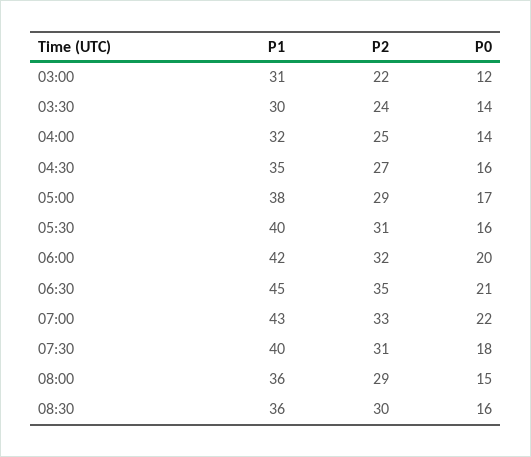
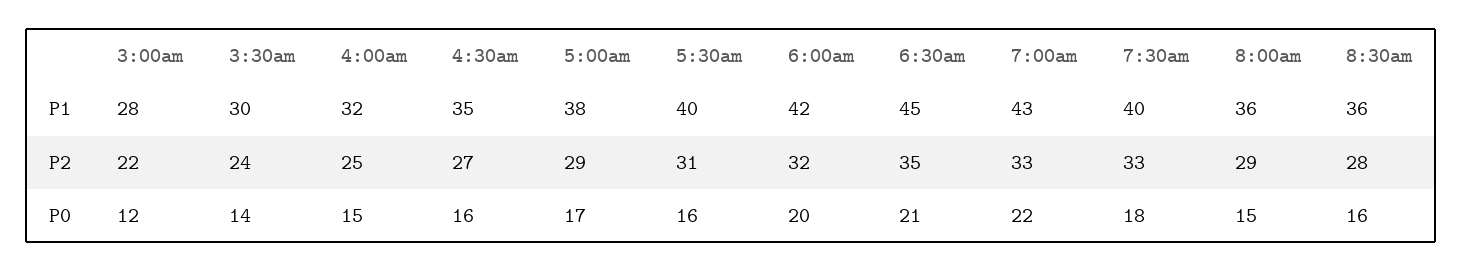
P1, 03:00: 31 -> 28
P0, 04:00: 14 -> 15
P2, 07:30: 31 -> 33
P2, 08:30: 30 -> 28

